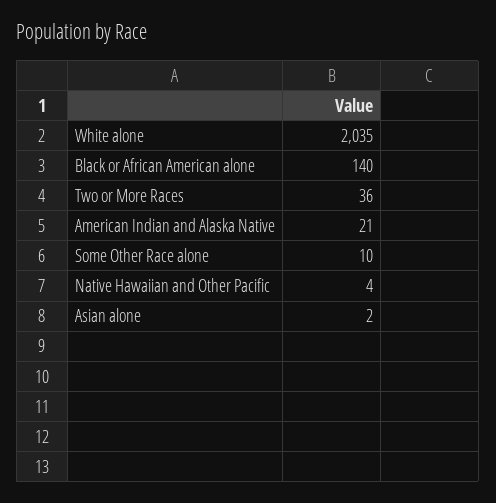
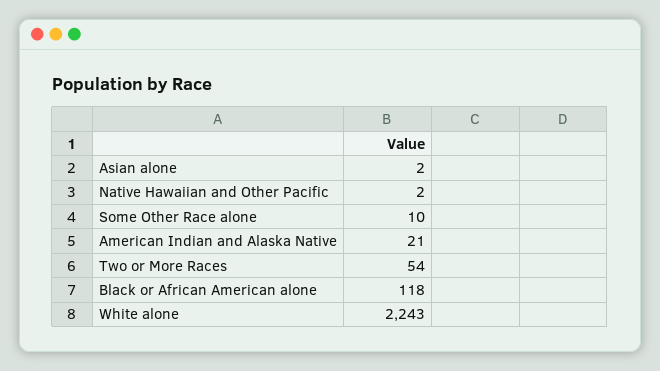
White alone: 2035 -> 2243
Black or African American alone: 140 -> 118
Two or More Races: 36 -> 54
Native Hawaiian and Other Pacific: 4 -> 2

